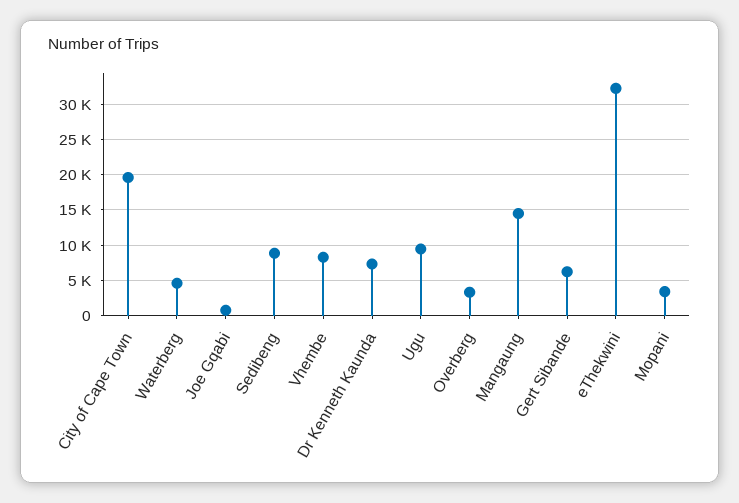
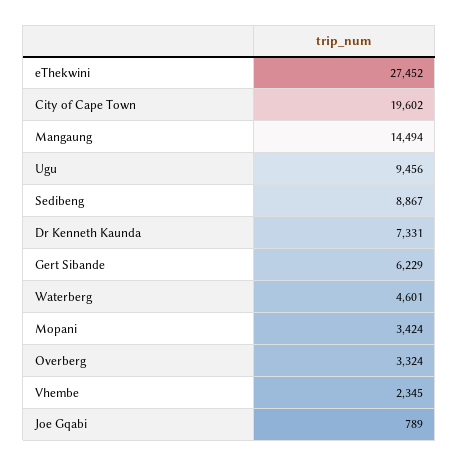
Vhembe: 8000 -> 2345
eThekwini: 32000 -> 27452

